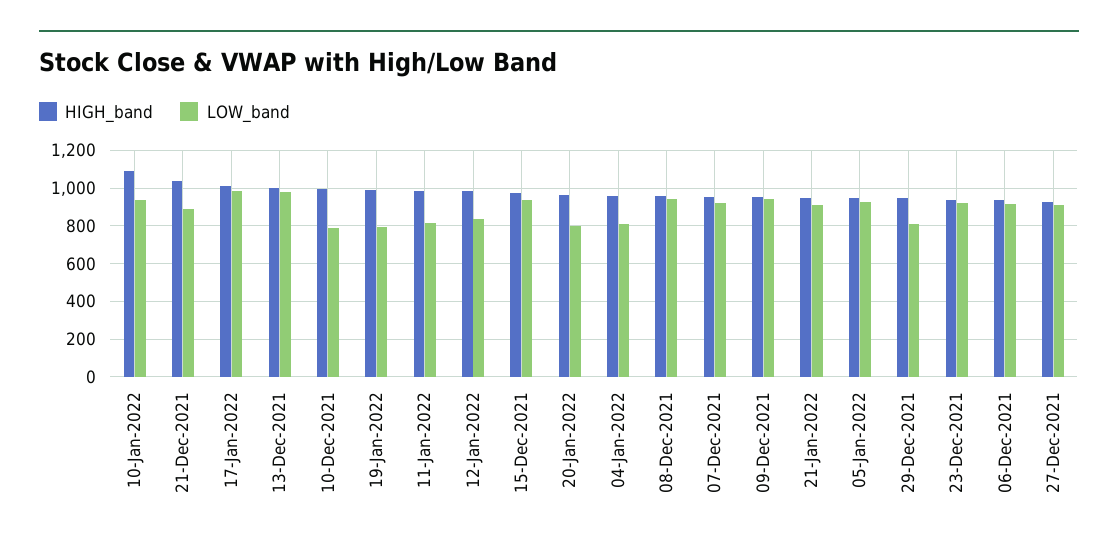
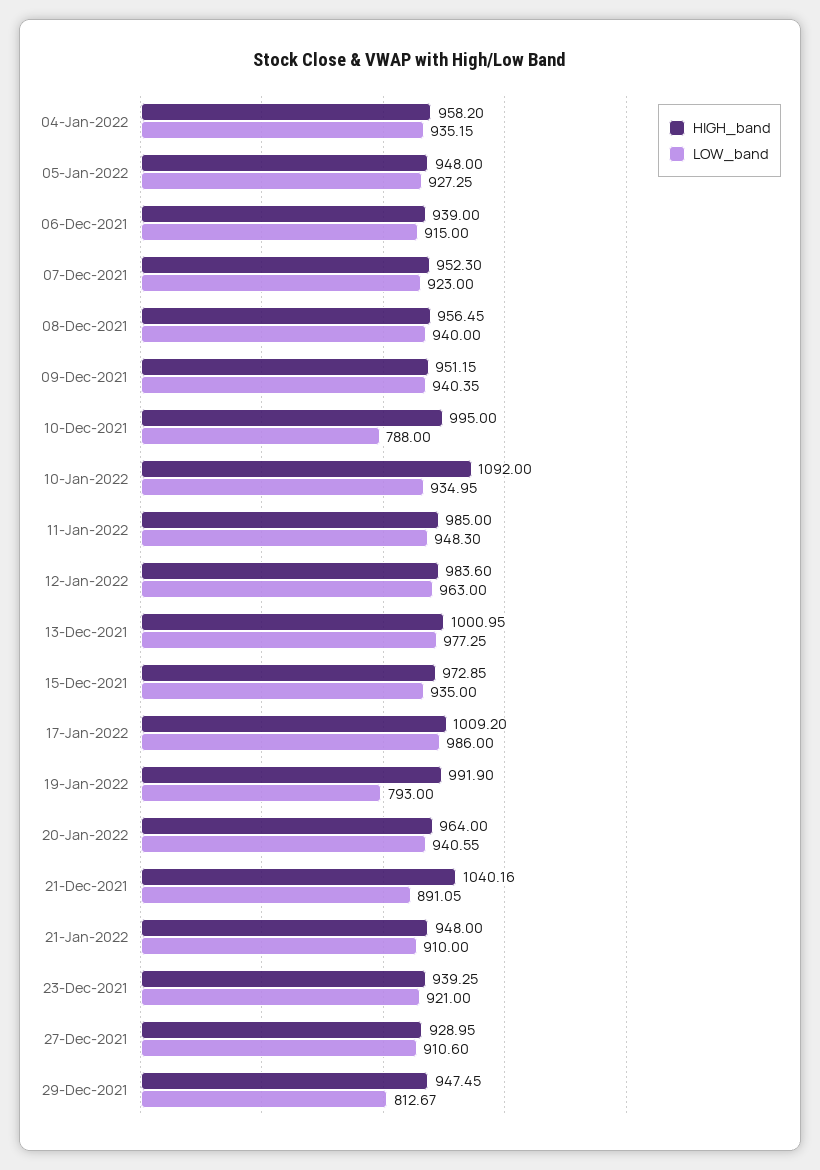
LOW_band, 11-Jan-2022: 800 -> 948.3
LOW_band, 12-Jan-2022: 850 -> 963
LOW_band, 20-Jan-2022: 800 -> 940.55
LOW_band, 04-Jan-2022: 800 -> 935.15

